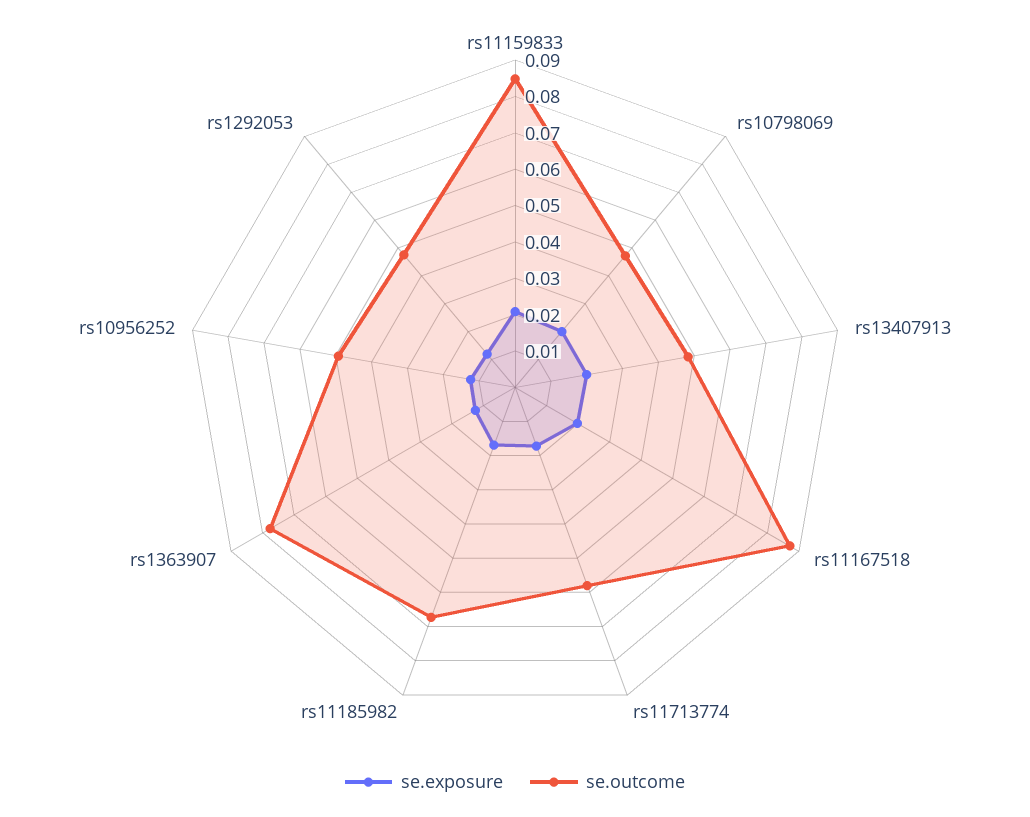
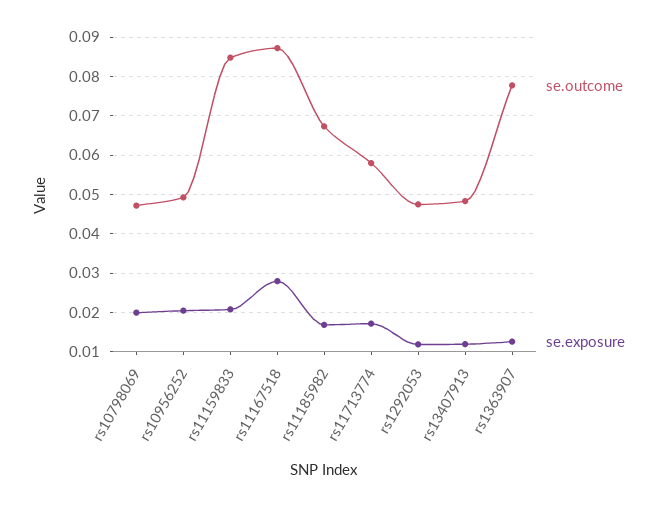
se.exposure, rs13407913: 0.02 -> 0.012
se.exposure, rs11167518: 0.02 -> 0.028
se.exposure, rs10956252: 0.0125 -> 0.02

